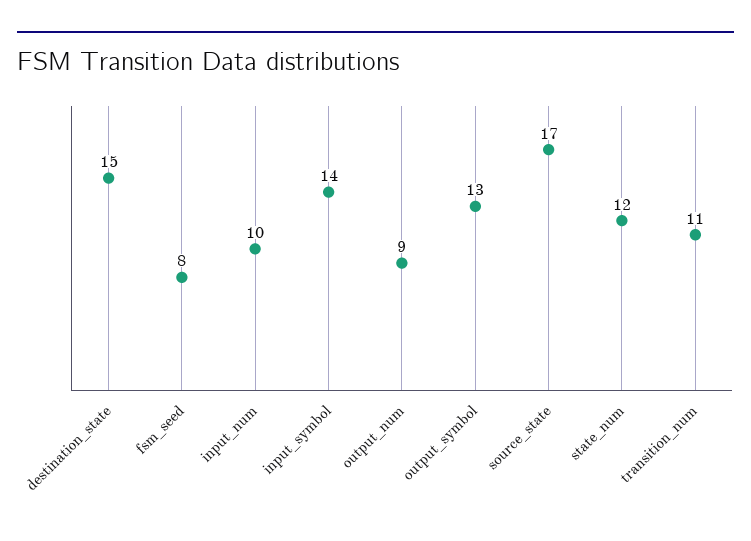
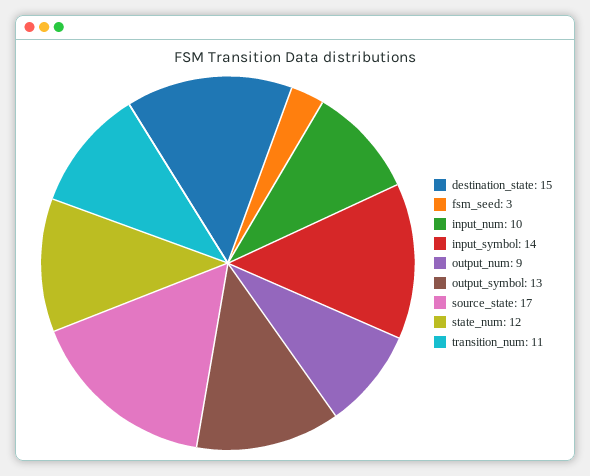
fsm_seed: 8 -> 3

